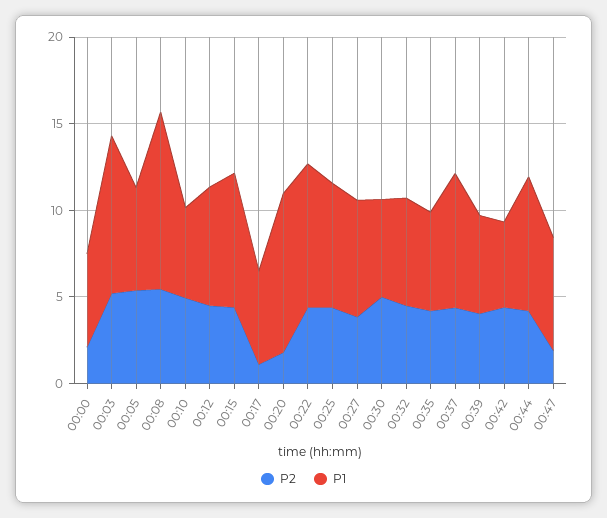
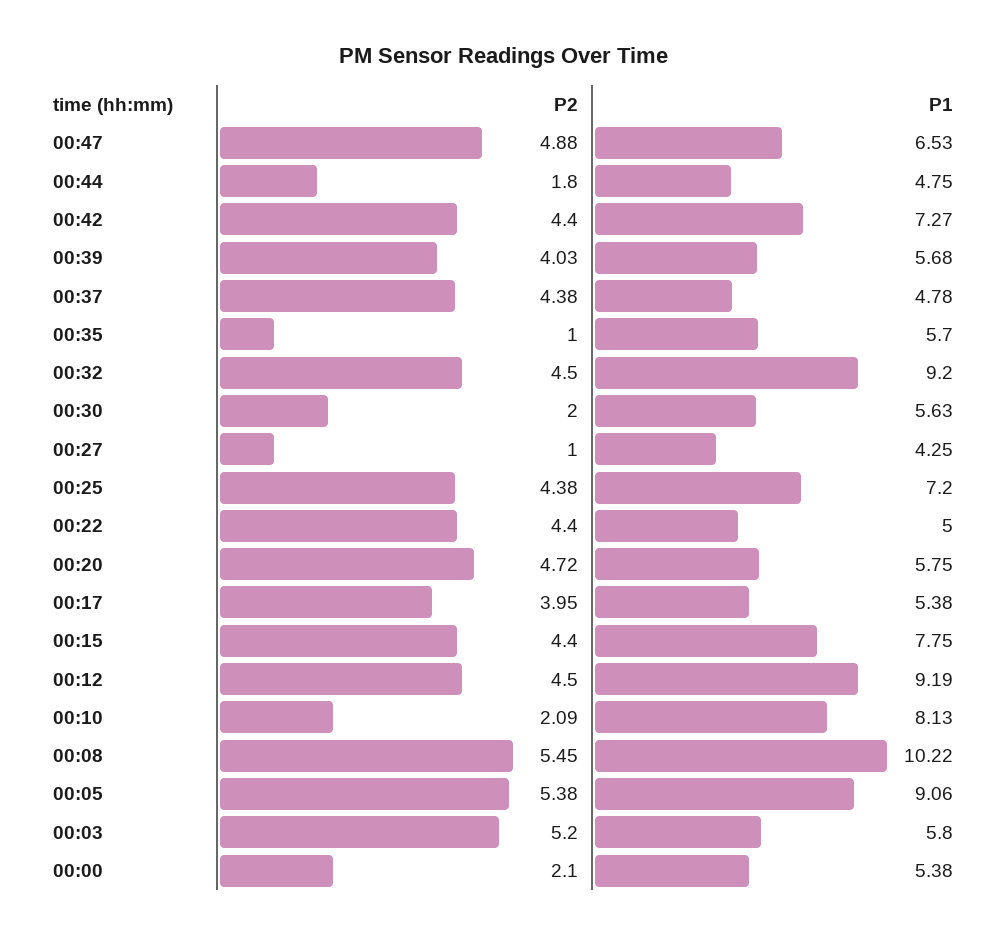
P1, 00:03: 9 -> 5.8
P1, 00:05: 6 -> 9.06
P2, 00:10: 5 -> 2.09
P1, 00:10: 5 -> 8.13
P1, 00:12: 7 -> 9.19
P2, 00:17: 1 -> 3.95
P2, 00:20: 2 -> 4.72
P1, 00:20: 9 -> 5.75
P1, 00:22: 8 -> 5
P2, 00:27: 4 -> 1
P1, 00:27: 7 -> 4.25
P2, 00:30: 5 -> 2
P1, 00:32: 6 -> 9.2
P2, 00:35: 4 -> 1
P1, 00:37: 8 -> 4.78
P1, 00:42: 5 -> 7.27
P2, 00:44: 4 -> 1.8
P1, 00:44: 8 -> 4.75
P2, 00:47: 2 -> 4.88

